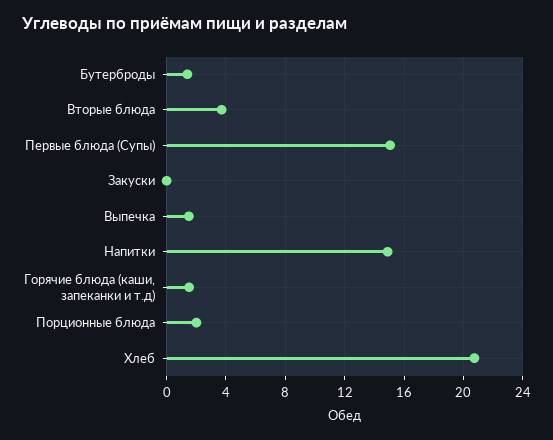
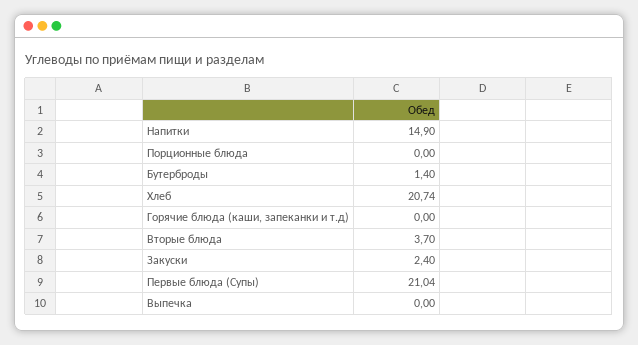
Первые блюда (Супы): 15 -> 21.04
Закуски: 0 -> 2.4
Выпечка: 1.5 -> 0
Горячие блюда (каши, запеканки и т.д): 1.5 -> 0
Порционные блюда: 2 -> 0

